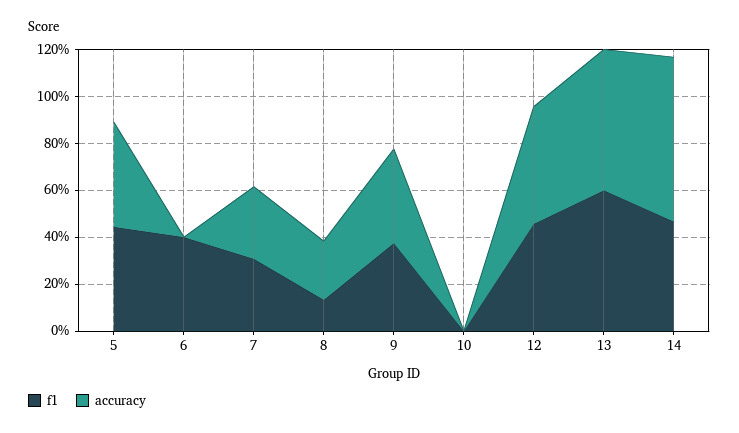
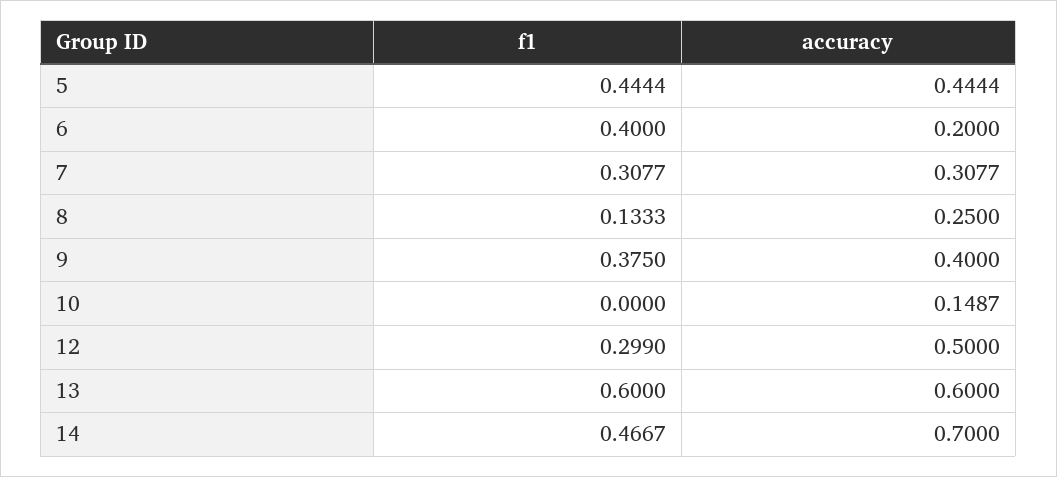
accuracy, 6: 0 -> 0.2
accuracy, 10: 0 -> 0.1487
f1, 12: 0.45 -> 0.299

